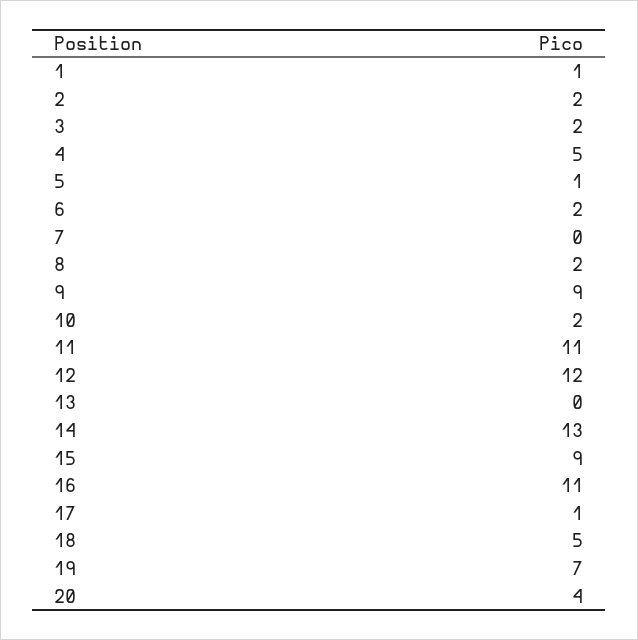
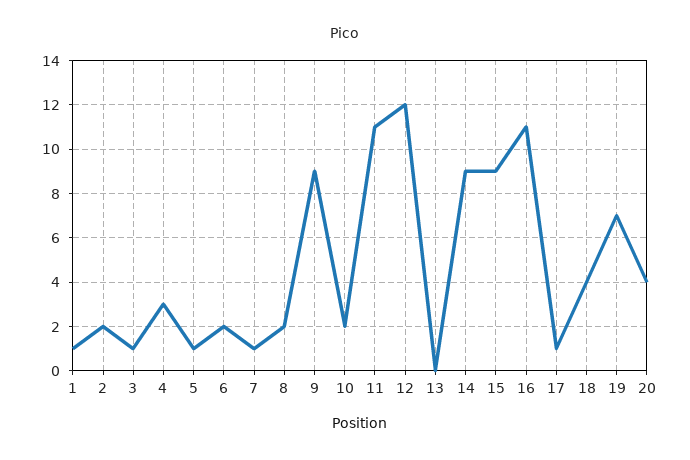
3: 2 -> 1
4: 5 -> 3
7: 0 -> 1
14: 13 -> 9
18: 5 -> 4

